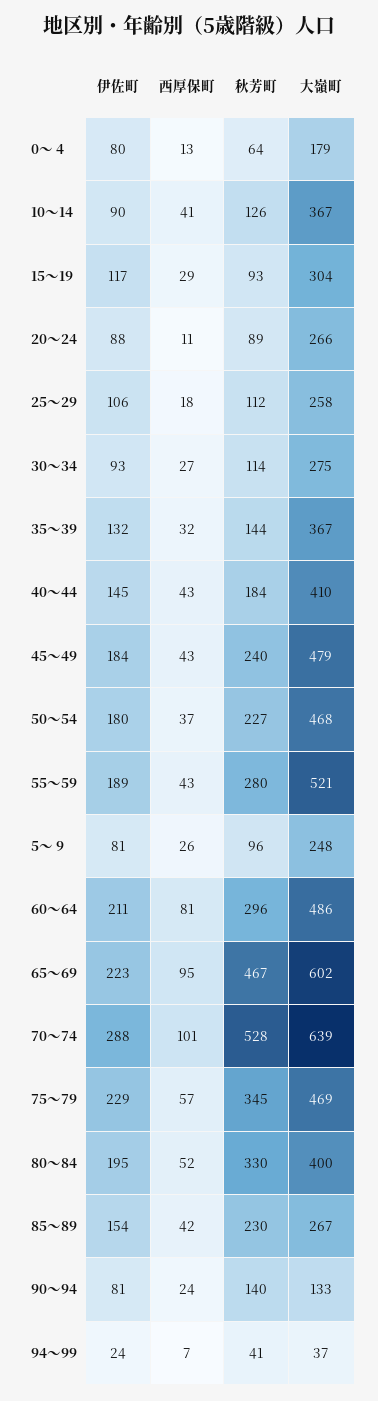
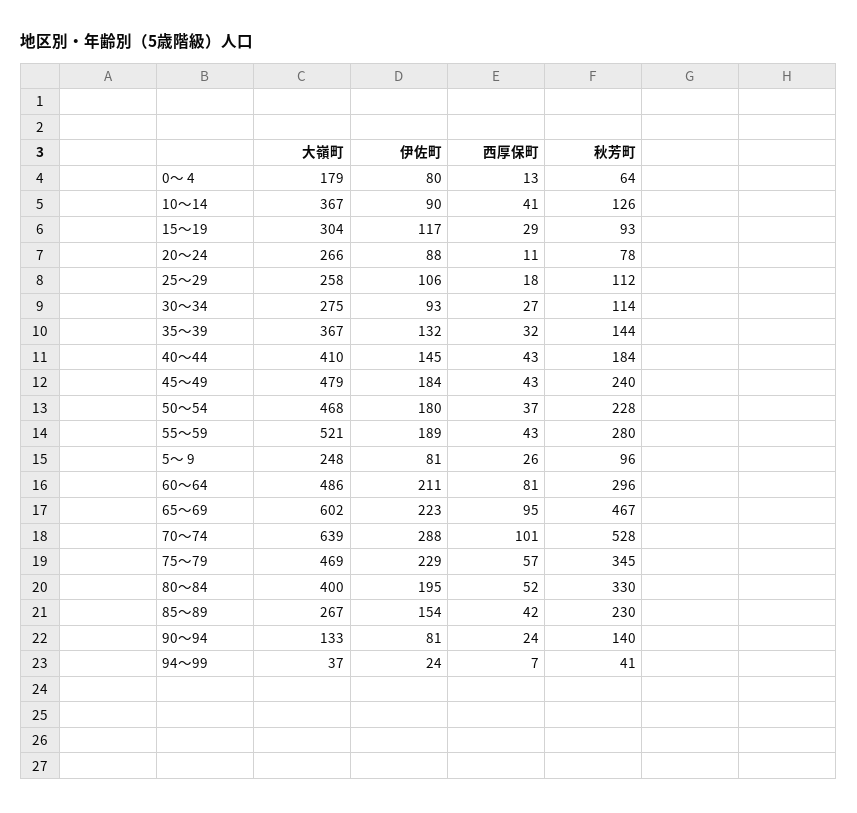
秋芳町, 20～24: 89 -> 78
秋芳町, 50～54: 227 -> 228

